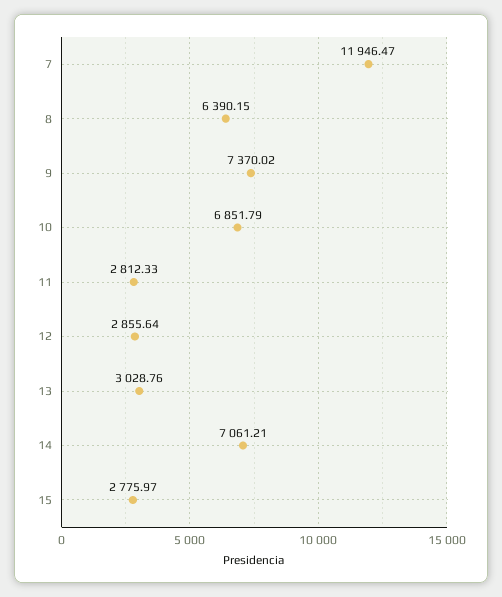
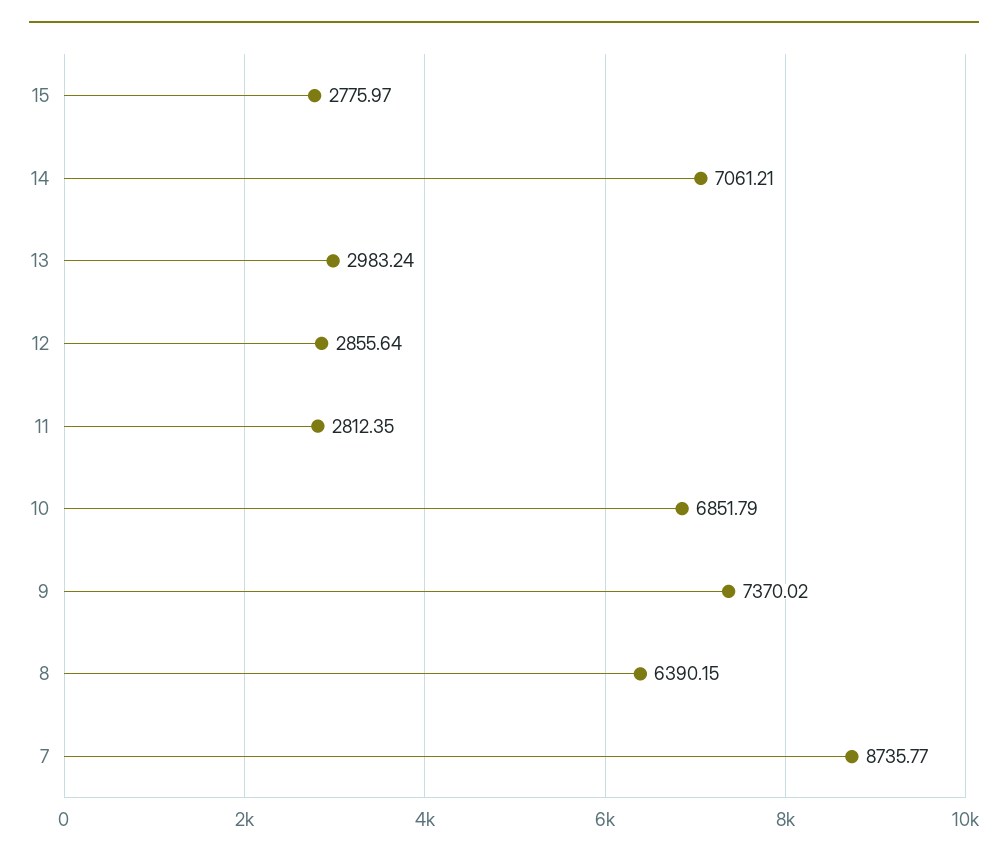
7: 11946.47 -> 8735.77
11: 2812.33 -> 2812.35
13: 3028.76 -> 2983.24

